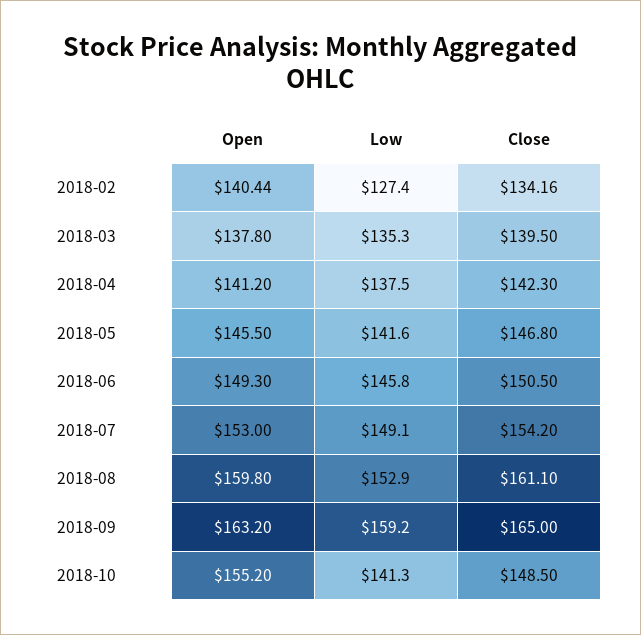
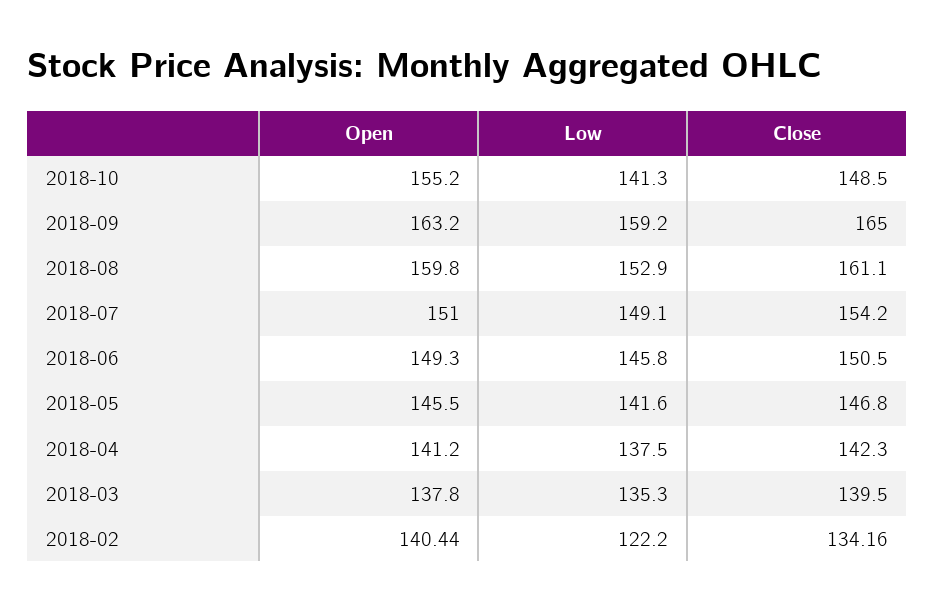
Low, 2018-02: 127.4 -> 122.2
Open, 2018-07: 153 -> 151

